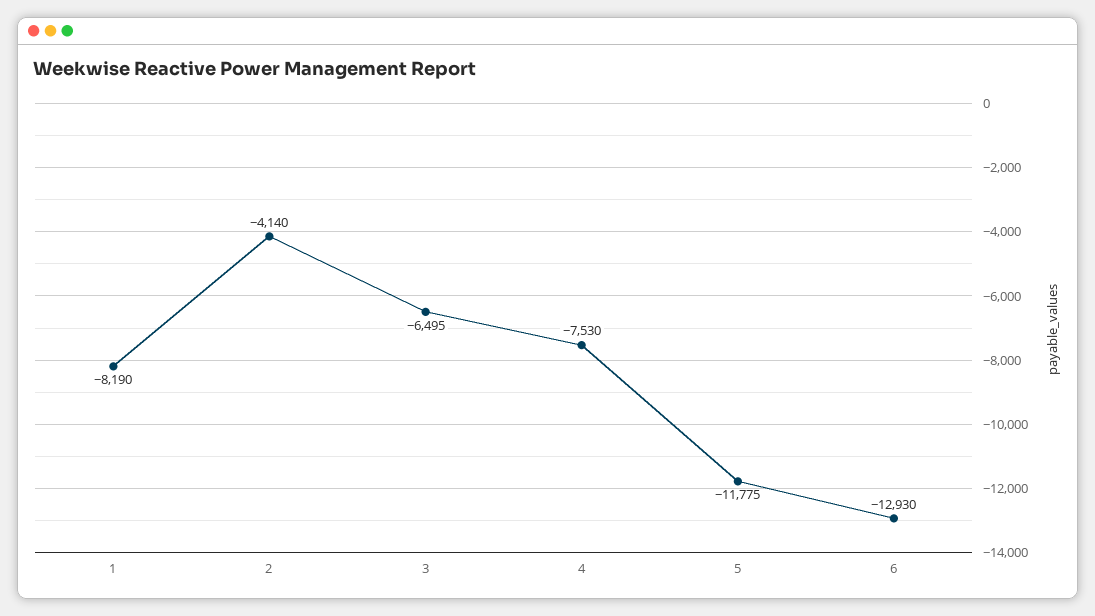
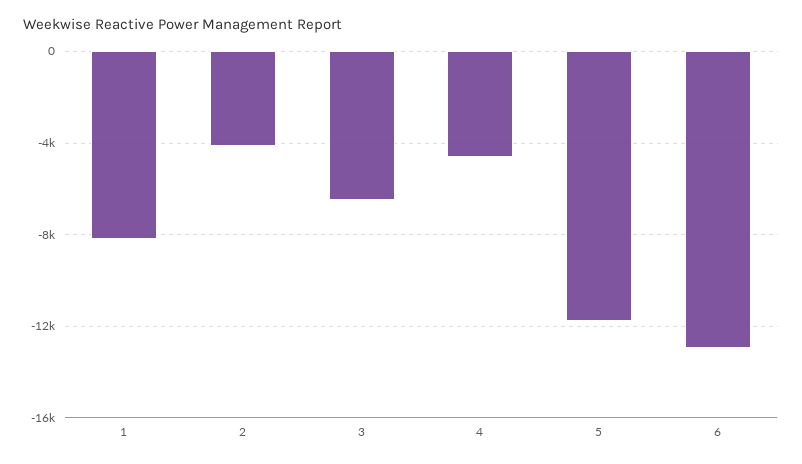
4: -7530 -> -4500

